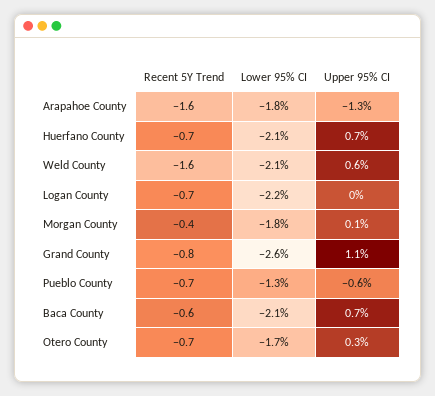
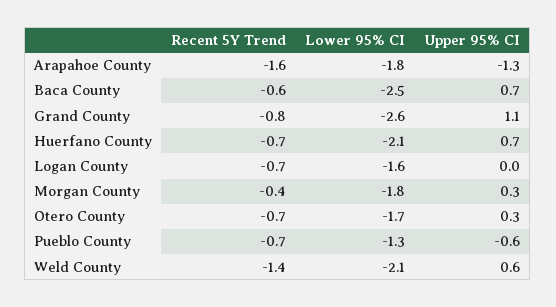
Recent 5Y Trend, Weld County: -1.6 -> -1.4
Lower 95% CI, Logan County: -2.2 -> -1.6
Upper 95% CI, Morgan County: 0.1 -> 0.3
Lower 95% CI, Baca County: -2.1 -> -2.5

